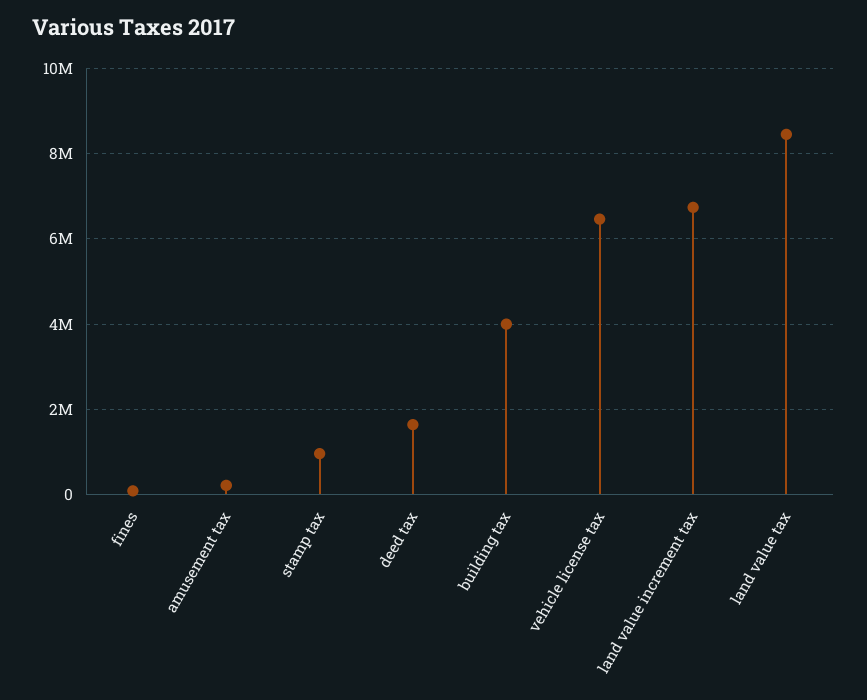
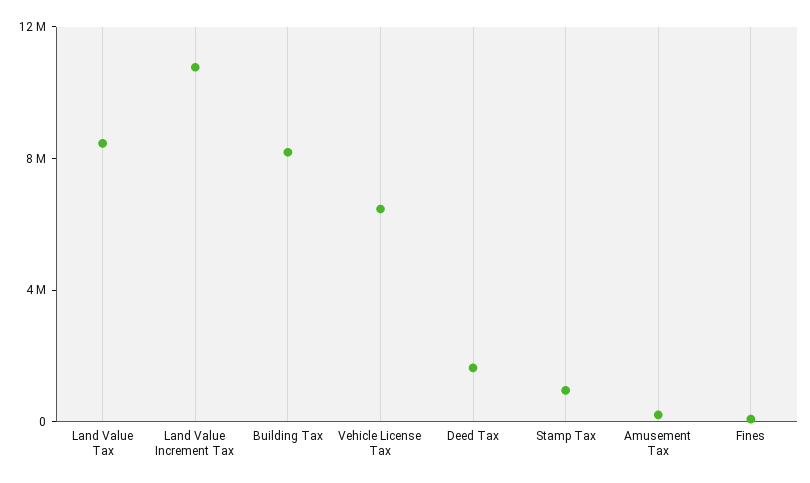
building tax: 4000000 -> 8000000
land value increment tax: 6800000 -> 11000000

